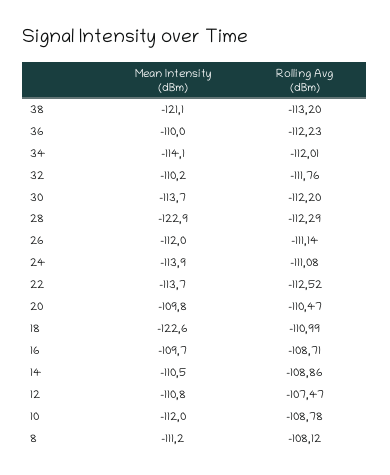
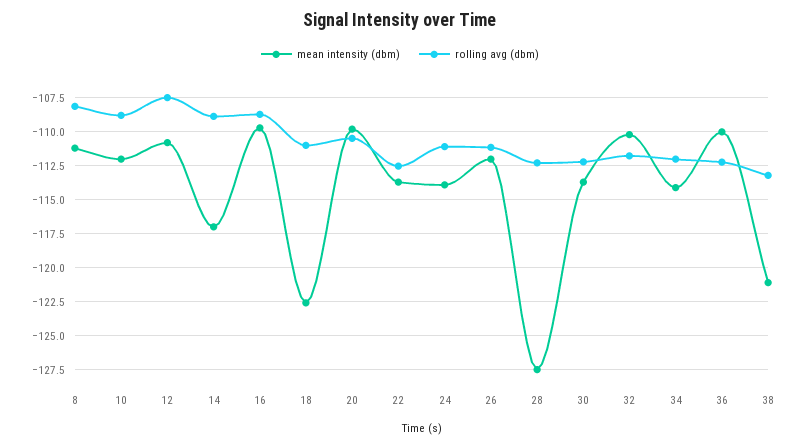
Mean Intensity (dBm), 28: -122.9 -> -127.5
Mean Intensity (dBm), 14: -110.5 -> -117

